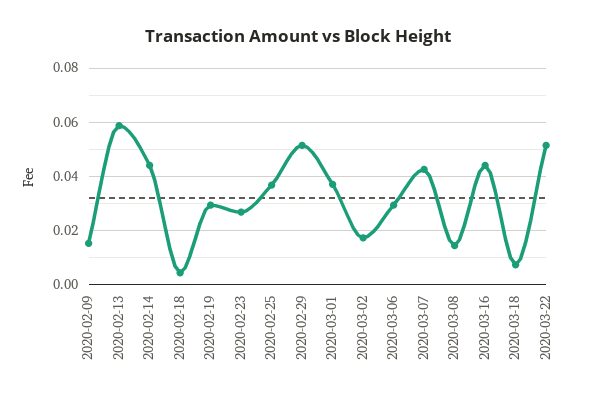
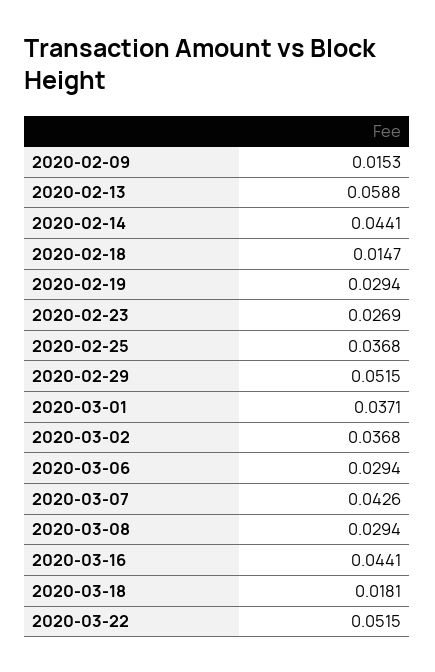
2020-02-18: 0.005 -> 0.0147
2020-03-02: 0.0175 -> 0.0368
2020-03-08: 0.015 -> 0.0294
2020-03-18: 0.0075 -> 0.0181

